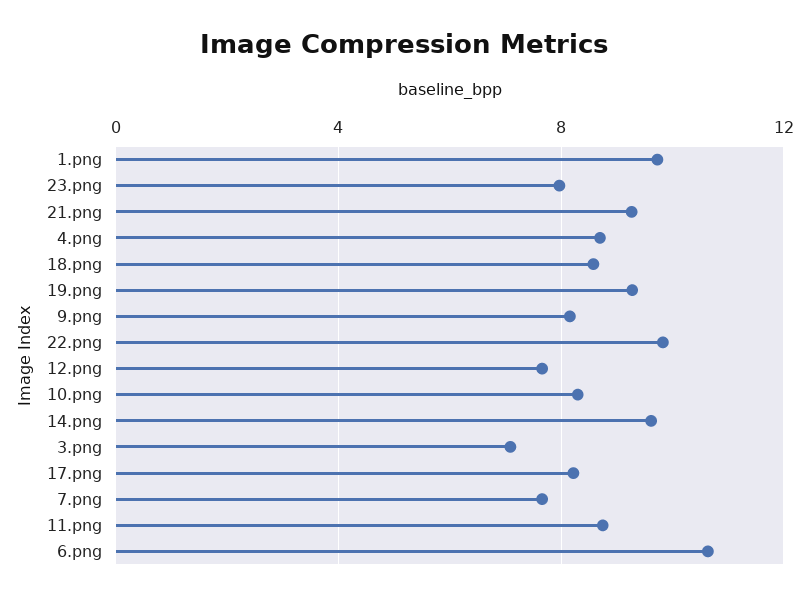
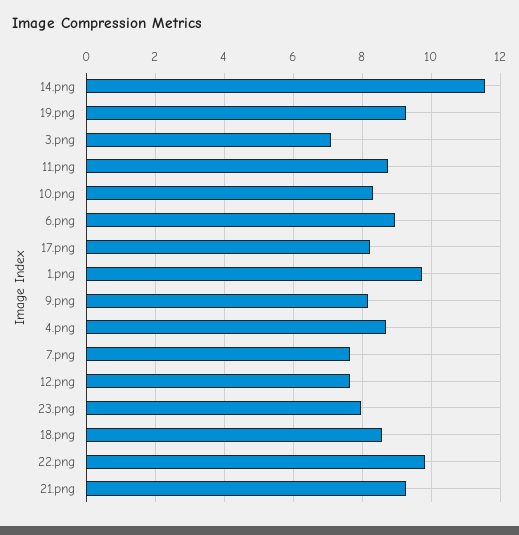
14.png: 9.5 -> 11.6
6.png: 10.5 -> 9

